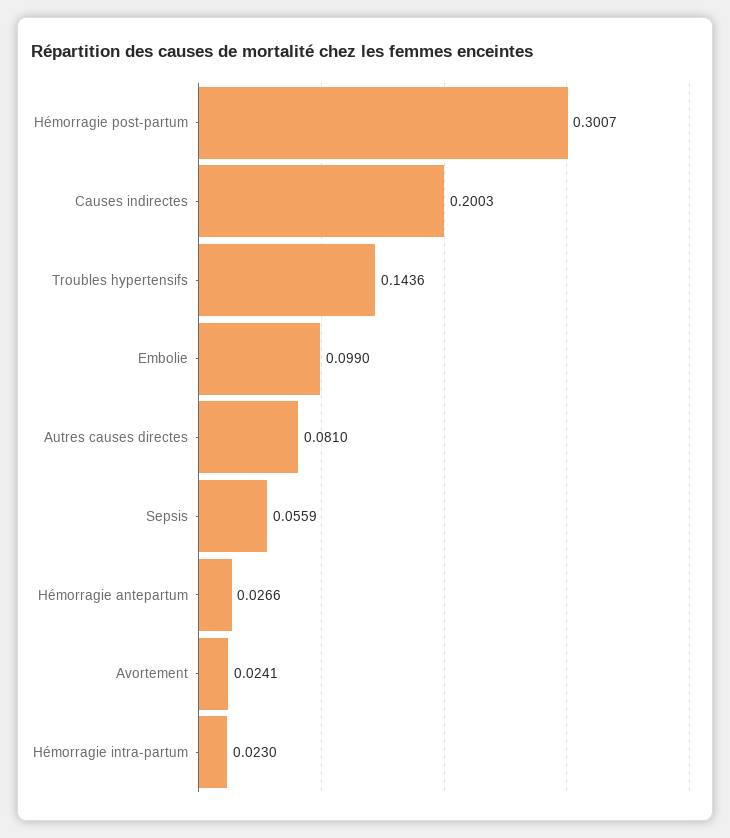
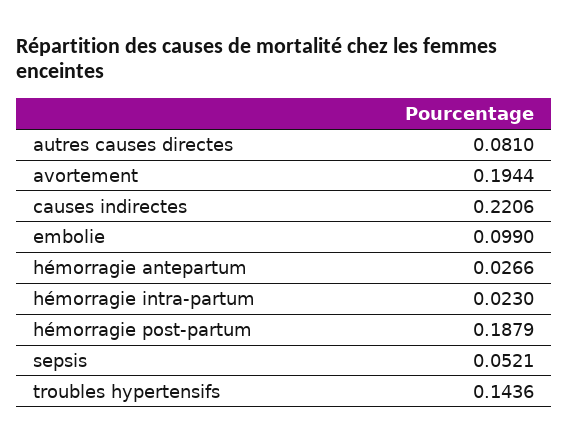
Hémorragie post-partum: 0.3007 -> 0.1879
Causes indirectes: 0.2003 -> 0.2206
Sepsis: 0.0559 -> 0.0521
Avortement: 0.0241 -> 0.1944

